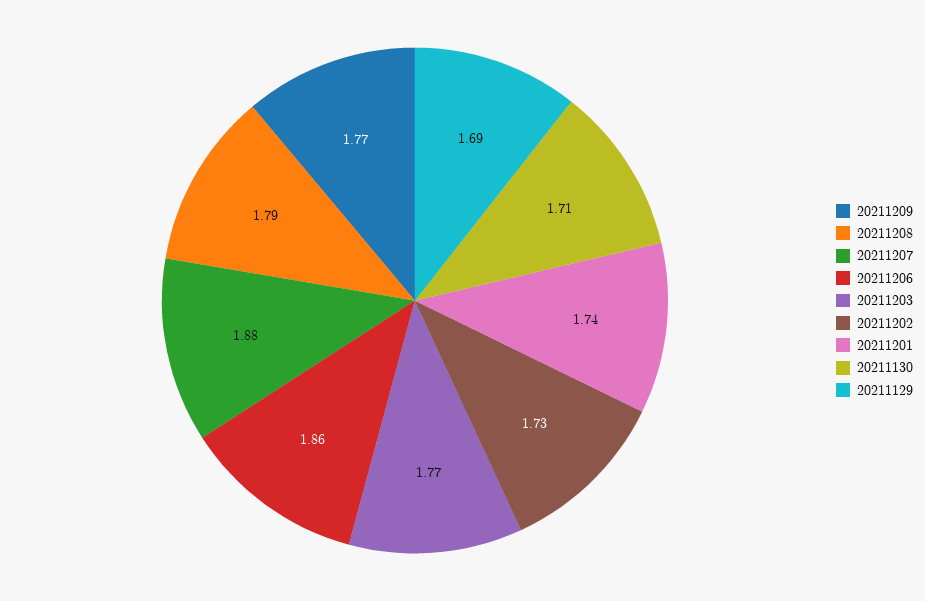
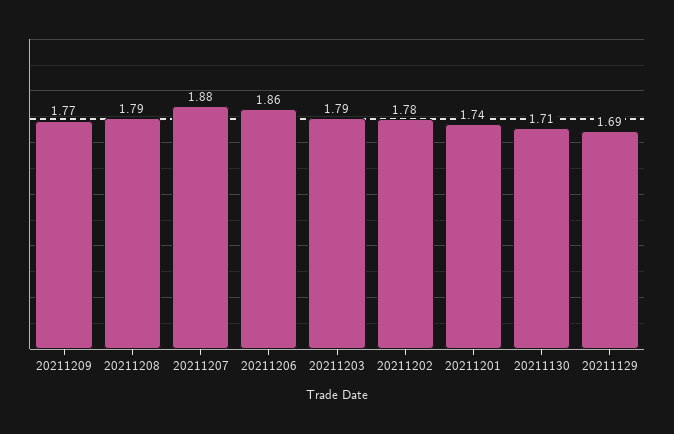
20211203: 1.77 -> 1.79
20211202: 1.73 -> 1.78

